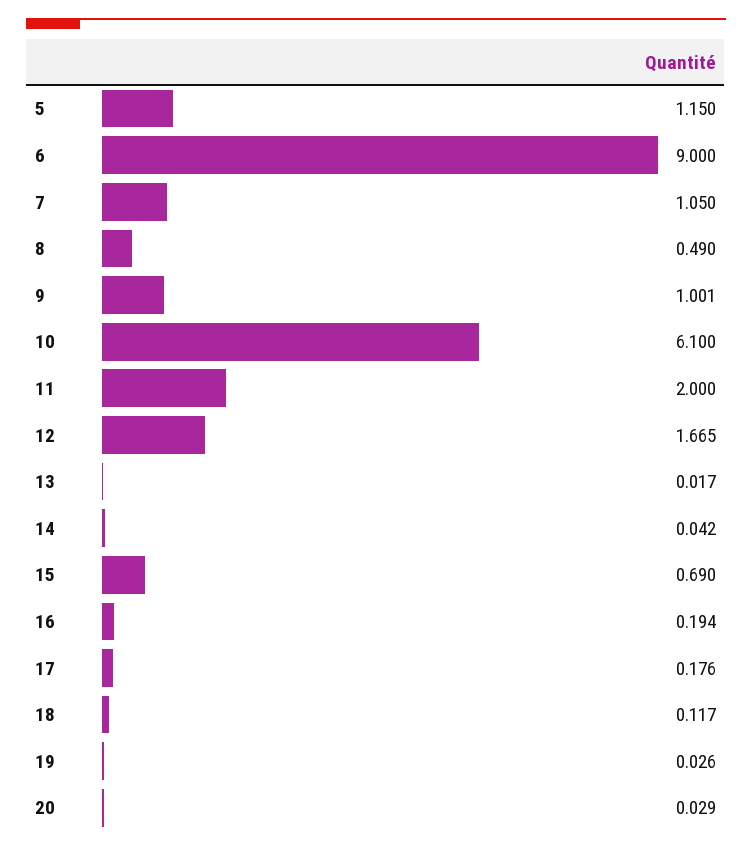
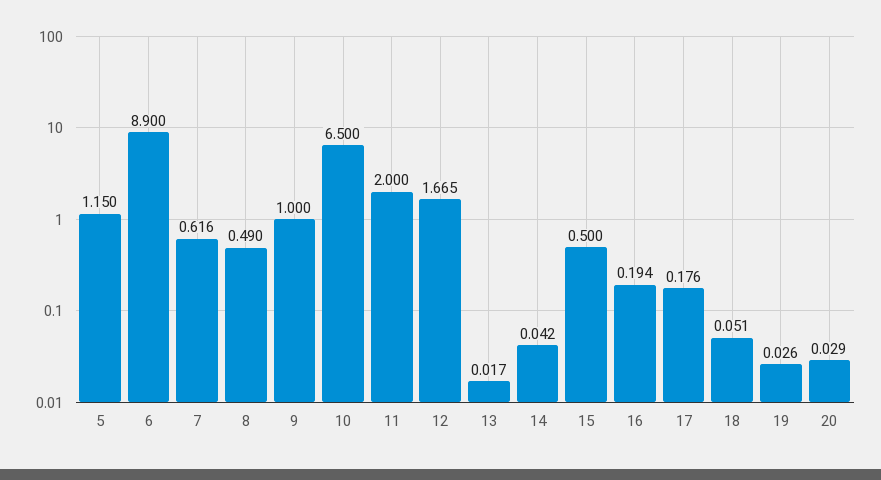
6: 9 -> 8.9
7: 1.05 -> 0.616
9: 1.001 -> 1
10: 6.1 -> 6.5
15: 0.69 -> 0.5
18: 0.117 -> 0.051

